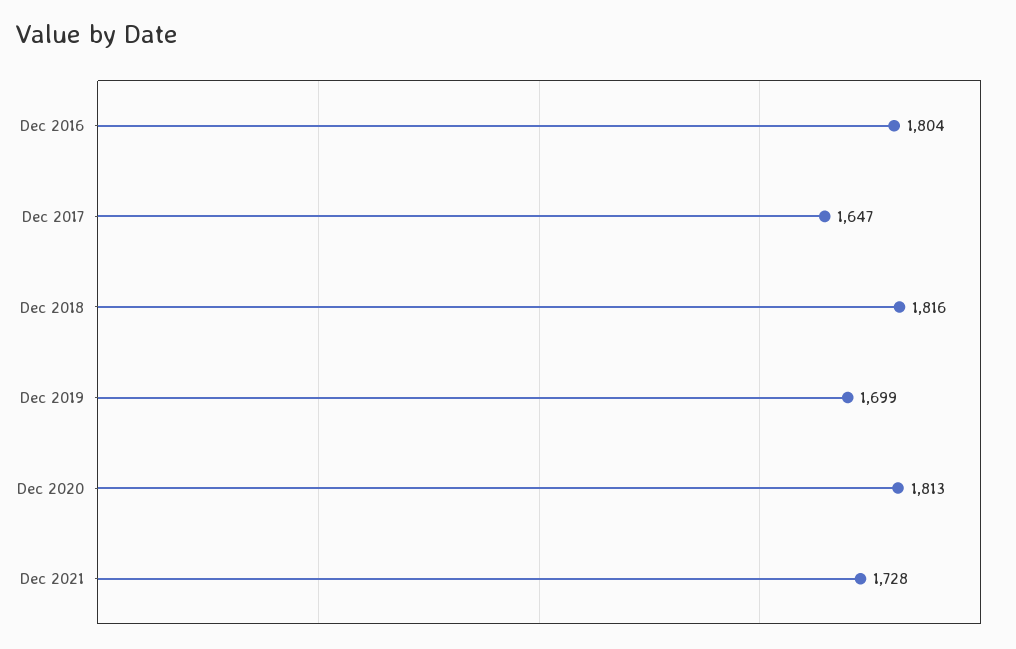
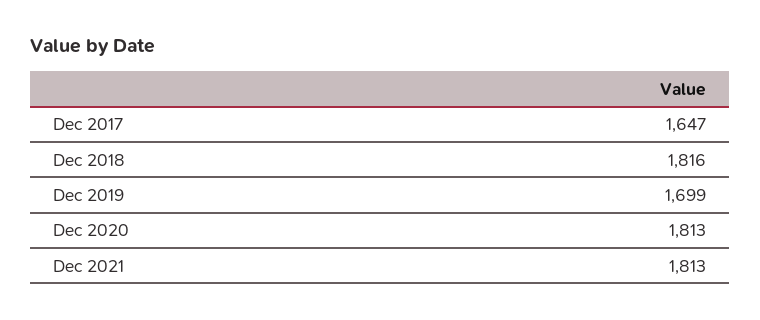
Dec 2016: 1804 -> none
Dec 2021: 1728 -> 1813

